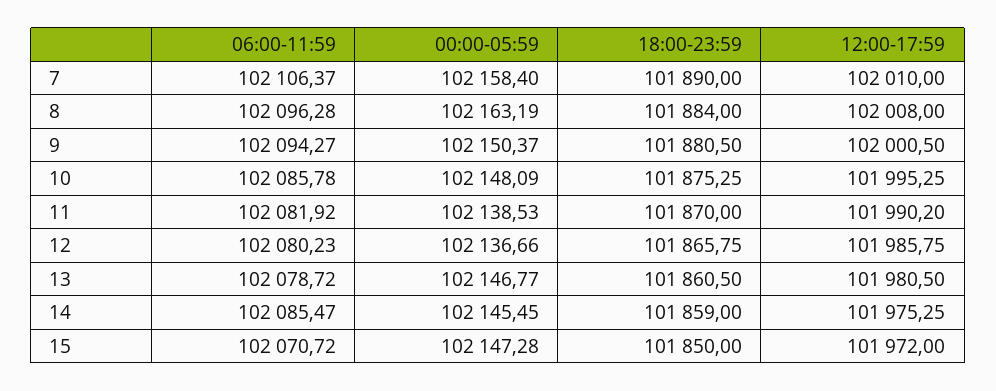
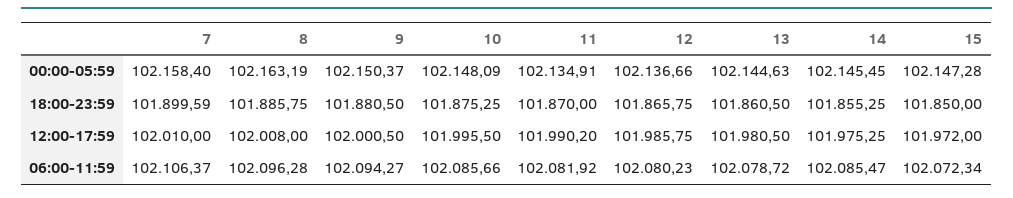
18:00-23:59, 7: 101890 -> 101899.59
18:00-23:59, 8: 101884 -> 101885.75
06:00-11:59, 10: 102085.78 -> 102085.66
12:00-17:59, 10: 101995.25 -> 101995.5
00:00-05:59, 11: 102138.53 -> 102134.91
00:00-05:59, 13: 102146.77 -> 102144.63
18:00-23:59, 14: 101859 -> 101855.25
06:00-11:59, 15: 102070.72 -> 102072.34

